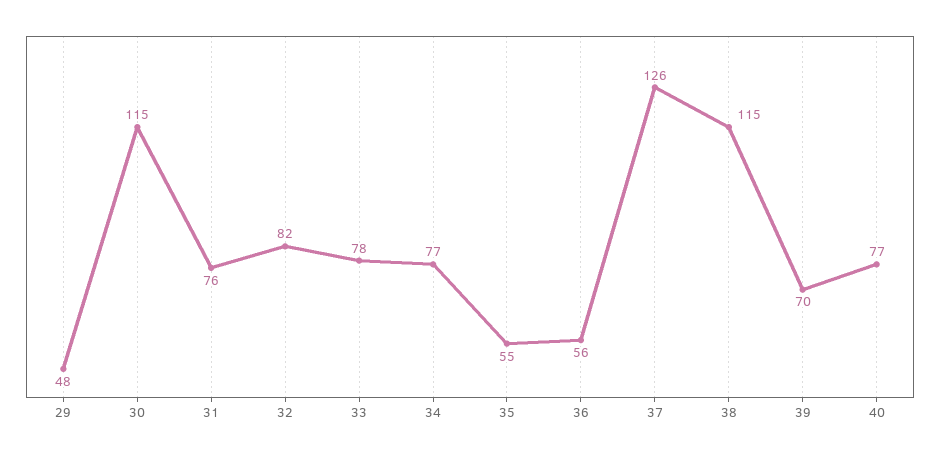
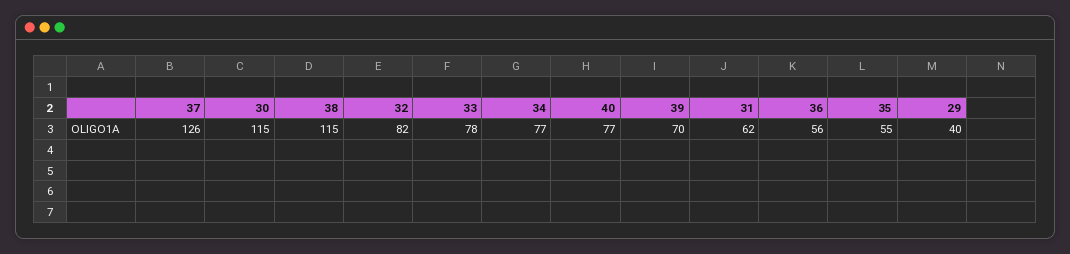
29: 48 -> 40
31: 76 -> 62

